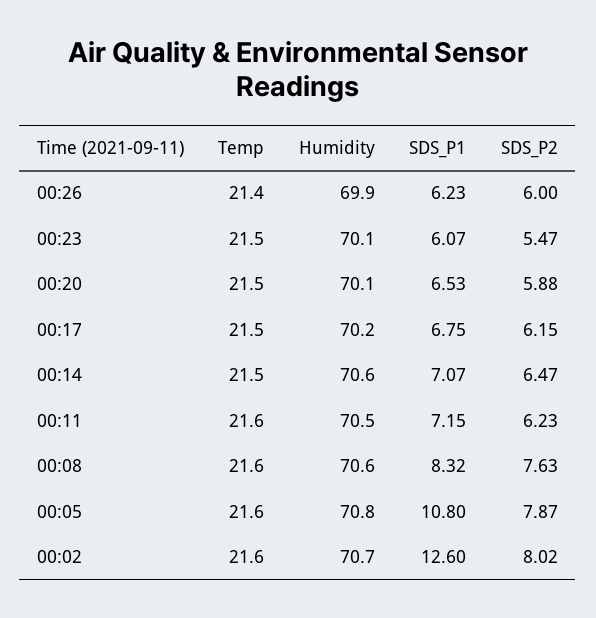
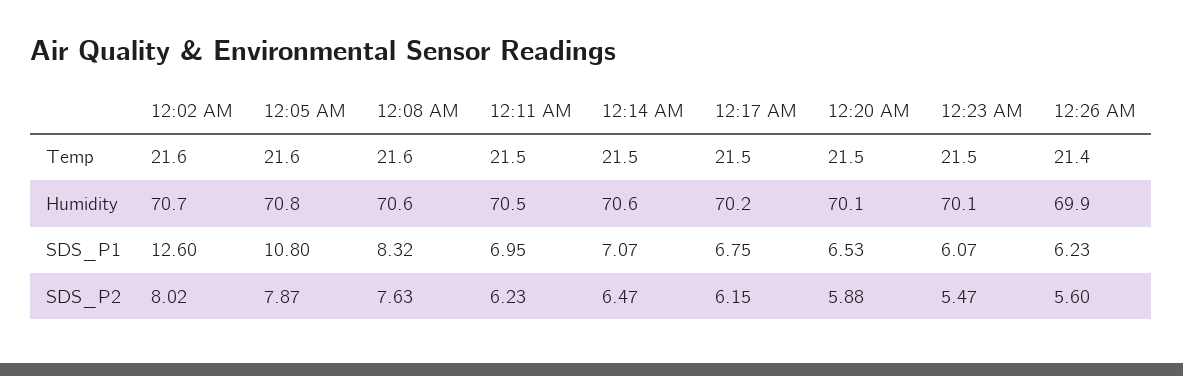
SDS_P2, 00:26: 6 -> 5.6
Temp, 00:11: 21.6 -> 21.5
SDS_P1, 00:11: 7.15 -> 6.95

